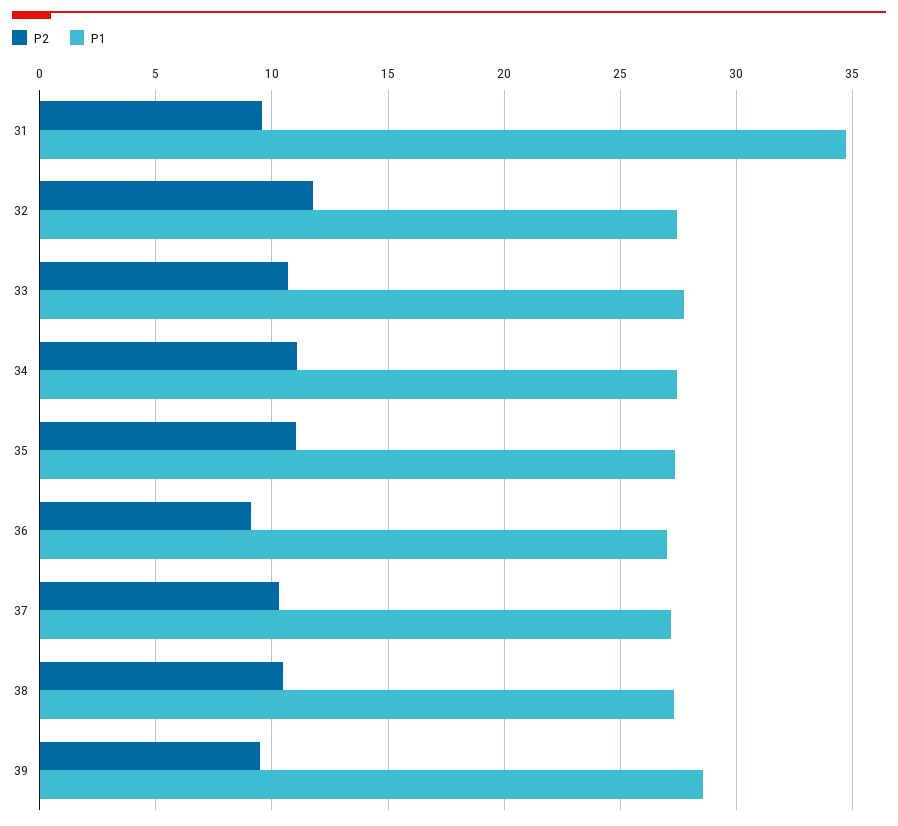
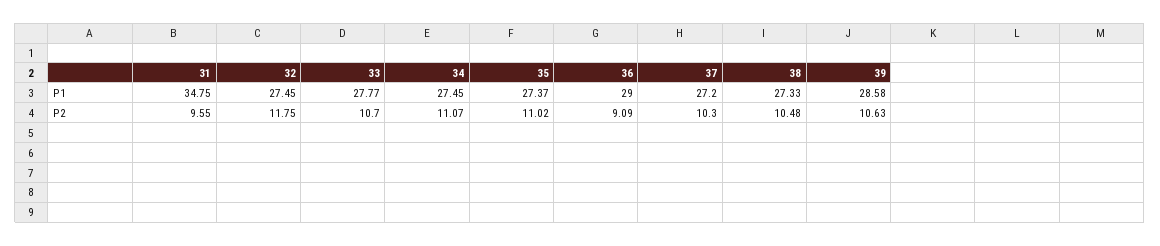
P1, 36: 27 -> 29
P2, 39: 9.5 -> 10.63

